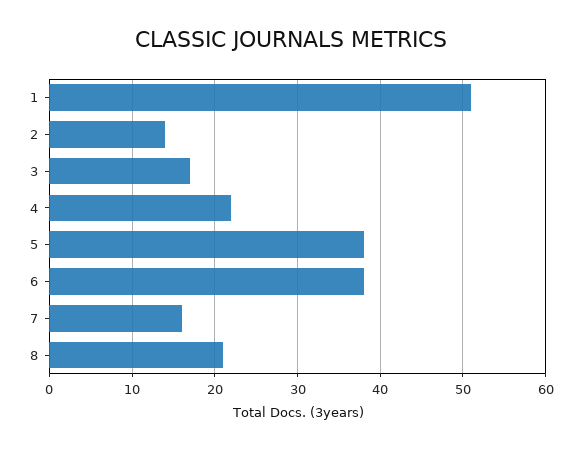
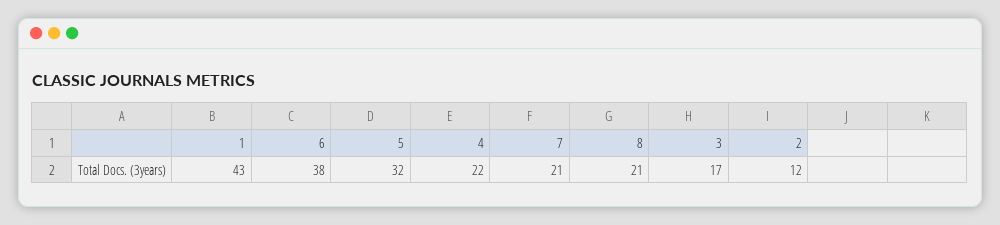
1: 51 -> 43
2: 14 -> 12
5: 38 -> 32
7: 16 -> 21

